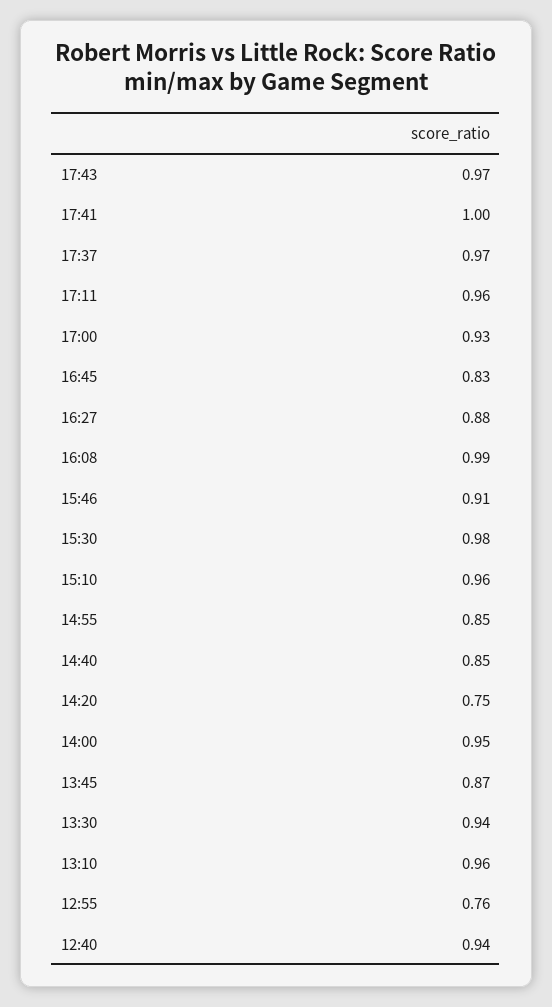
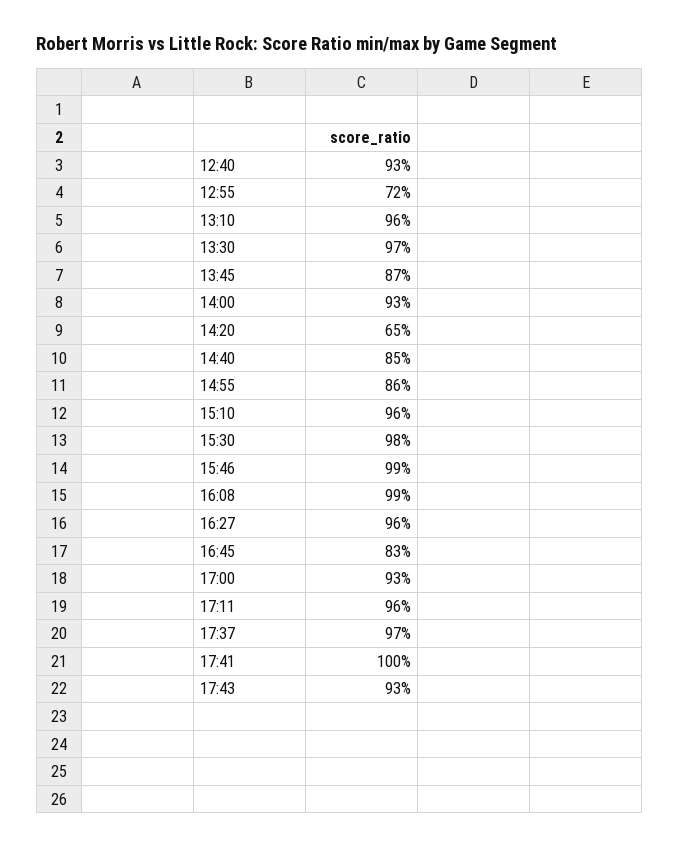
17:43: 0.97 -> 0.93
16:27: 0.88 -> 0.96
15:46: 0.91 -> 0.99
14:55: 0.85 -> 0.86
14:20: 0.75 -> 0.65
14:00: 0.95 -> 0.93
13:30: 0.94 -> 0.97
12:55: 0.76 -> 0.72
12:40: 0.94 -> 0.93

